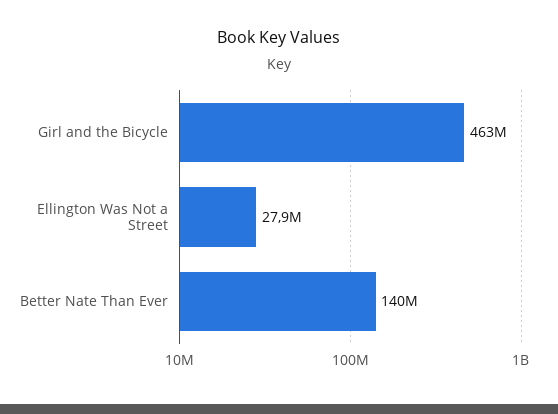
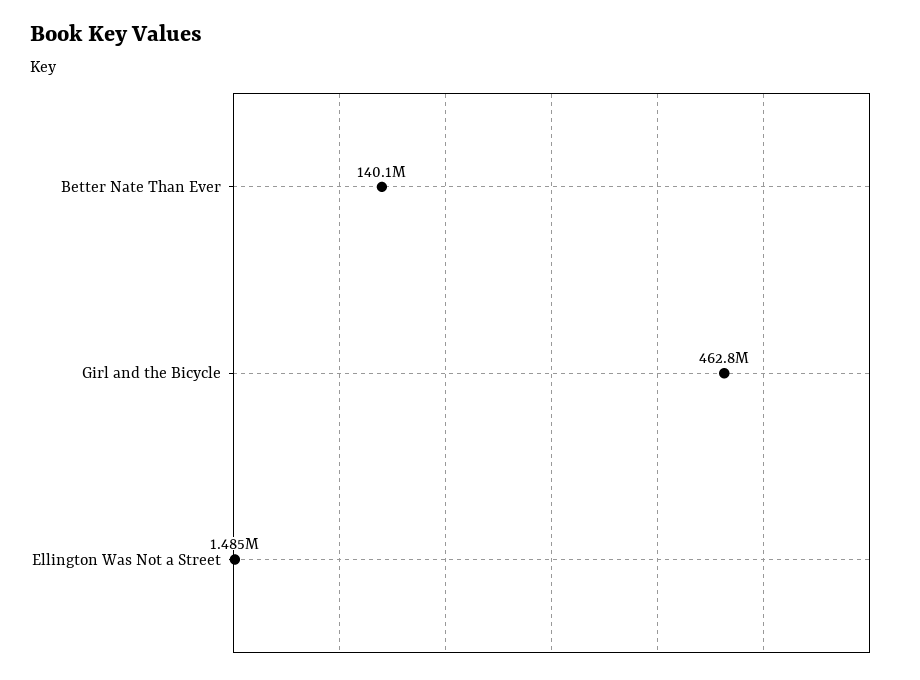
Ellington Was Not a Street: 27900000 -> 1485000

